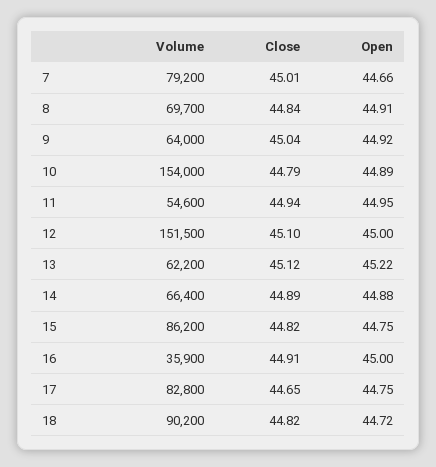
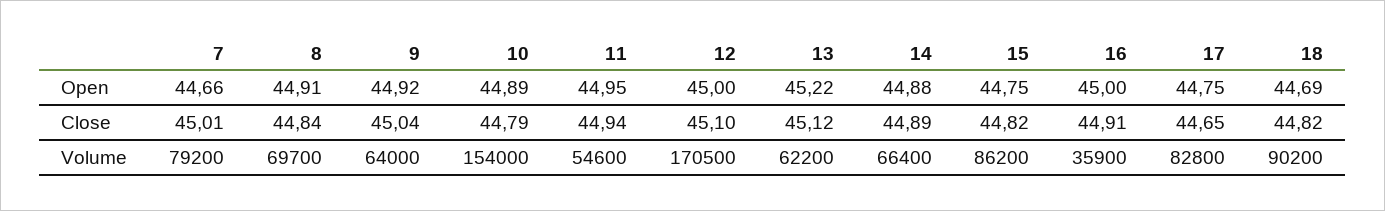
Volume, 12: 151500 -> 170500
Open, 18: 44.72 -> 44.69

